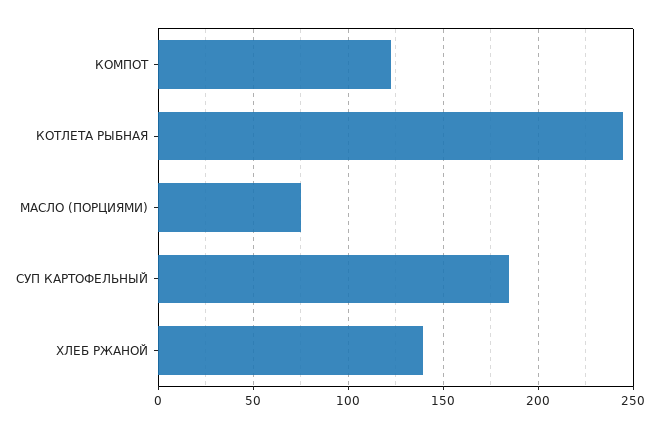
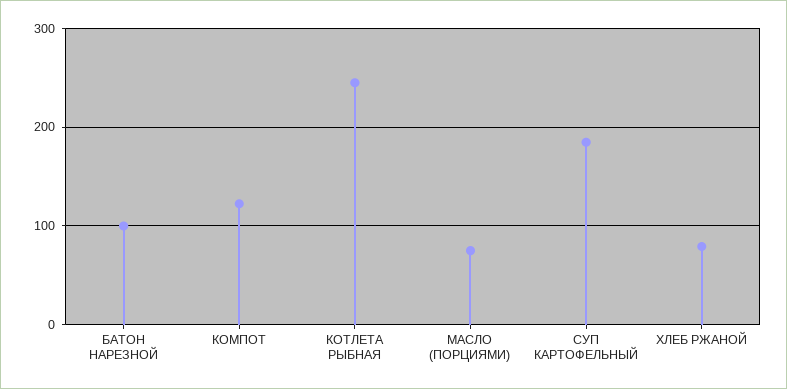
ХЛЕБ РЖАНОЙ: 140 -> 80
БАТОН НАРЕЗНОЙ: none -> 100

